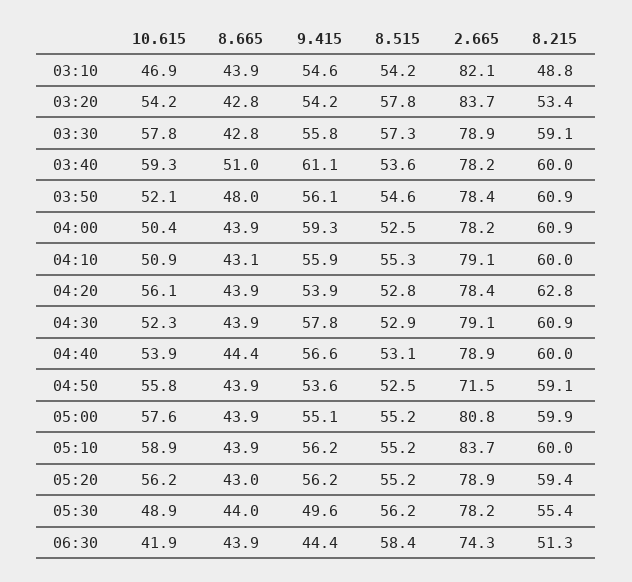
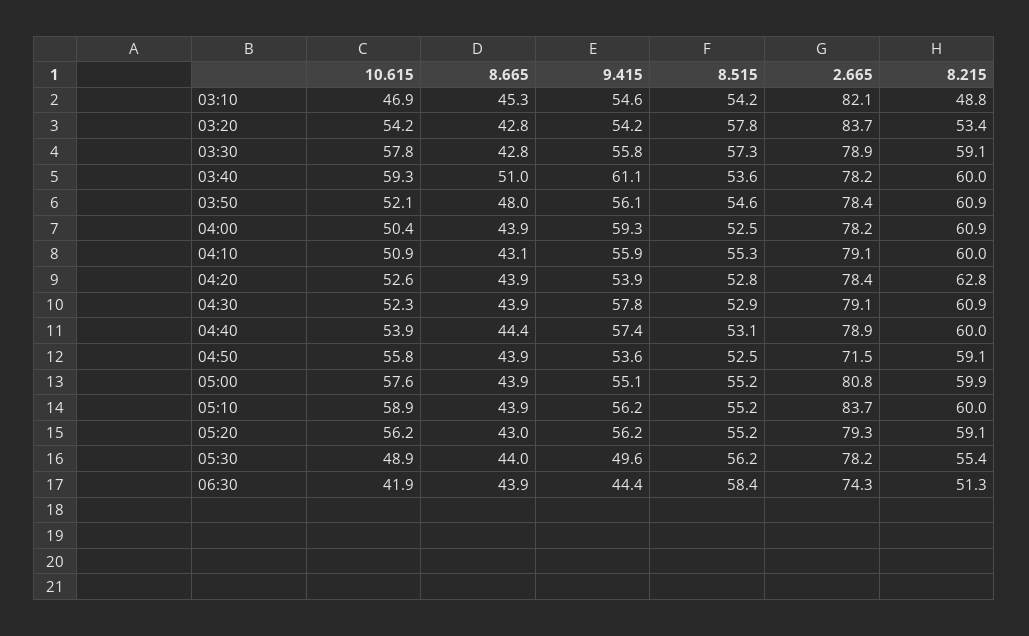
8.665, 03:10: 43.9 -> 45.3
10.615, 04:20: 56.1 -> 52.6
9.415, 04:40: 56.6 -> 57.4
2.665, 05:20: 78.9 -> 79.3
8.215, 05:20: 59.4 -> 59.1

